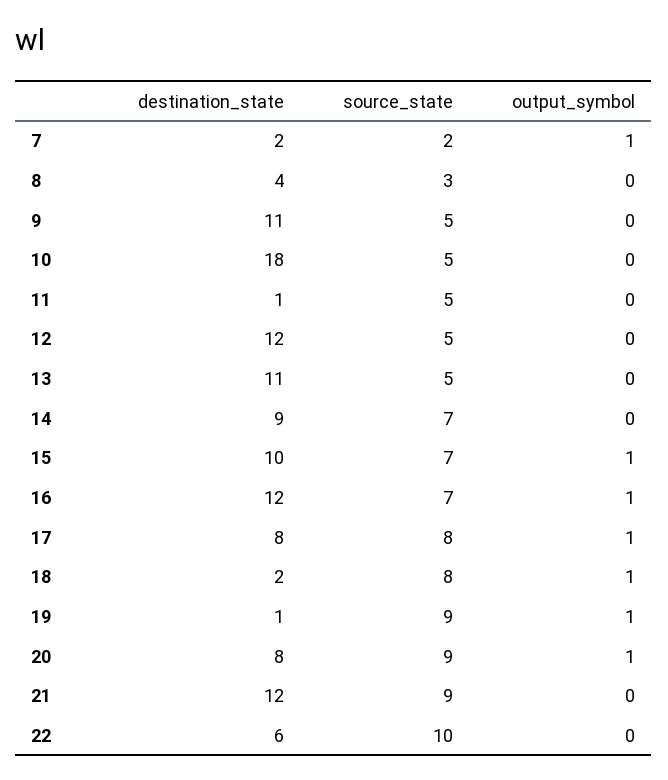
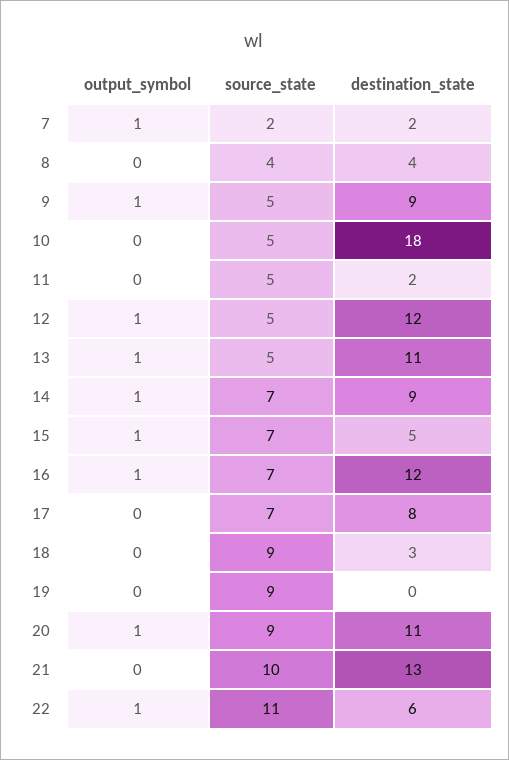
source_state, 8: 3 -> 4
destination_state, 9: 11 -> 9
output_symbol, 9: 0 -> 1
destination_state, 11: 1 -> 2
output_symbol, 12: 0 -> 1
output_symbol, 13: 0 -> 1
output_symbol, 14: 0 -> 1
destination_state, 15: 10 -> 5
source_state, 17: 8 -> 7
output_symbol, 17: 1 -> 0
destination_state, 18: 2 -> 3
source_state, 18: 8 -> 9
output_symbol, 18: 1 -> 0
destination_state, 19: 1 -> 0
output_symbol, 19: 1 -> 0
destination_state, 20: 8 -> 11
destination_state, 21: 12 -> 13
source_state, 21: 9 -> 10
source_state, 22: 10 -> 11
output_symbol, 22: 0 -> 1

